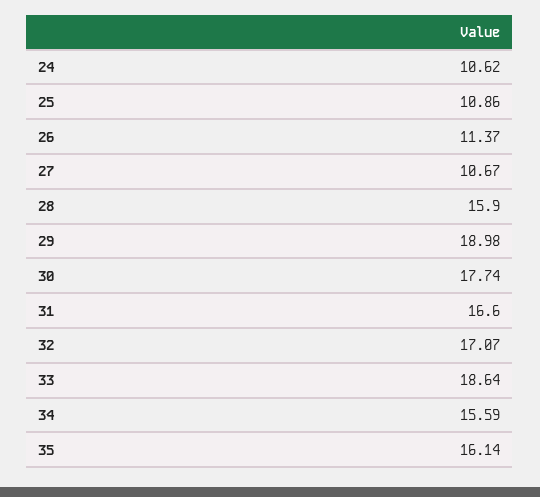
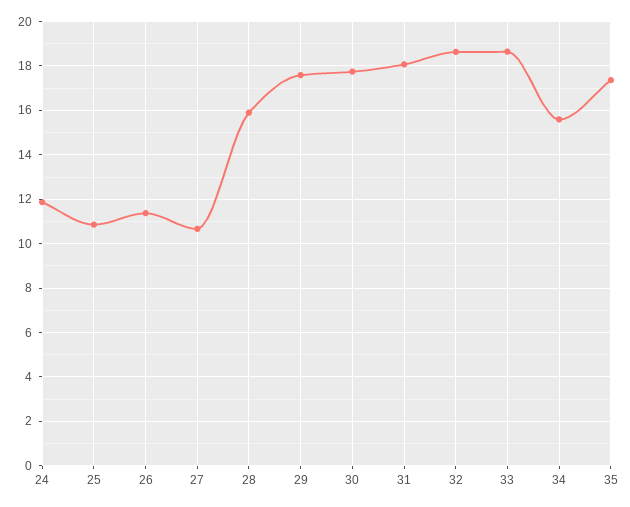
24: 10.62 -> 12
29: 18.98 -> 17.5
31: 16.6 -> 18
32: 17.07 -> 18.5
35: 16.14 -> 17.5

